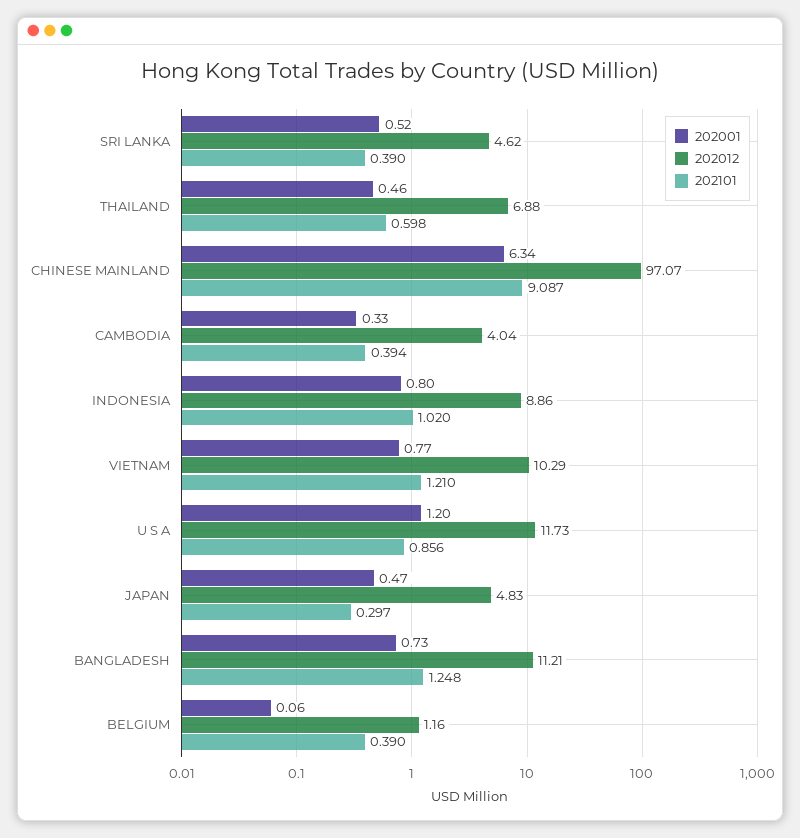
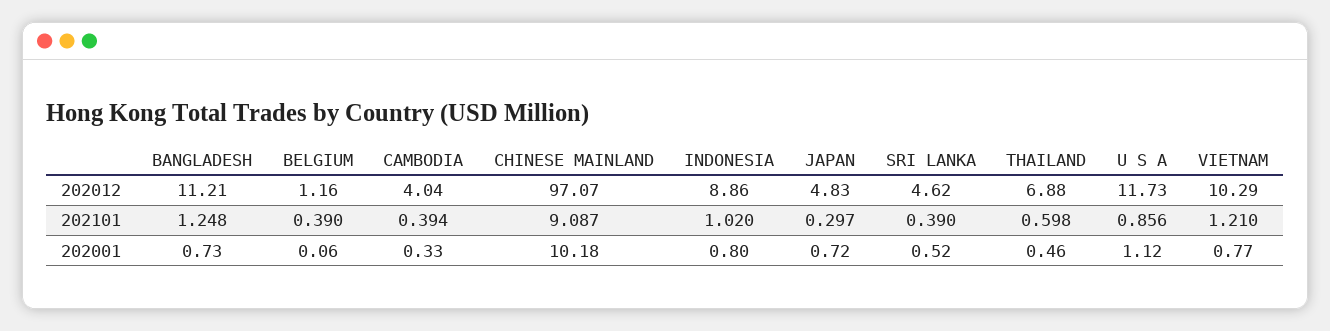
202001, CHINESE MAINLAND: 6.34 -> 10.18
202001, U S A: 1.2 -> 1.12
202001, JAPAN: 0.47 -> 0.72

